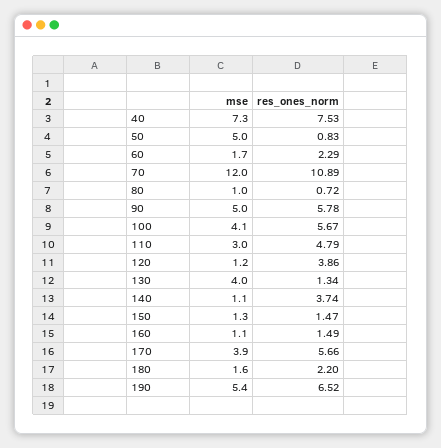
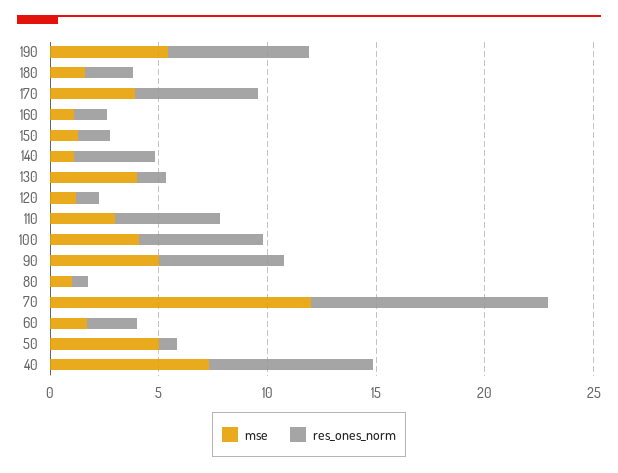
res_ones_norm, 120: 3.86 -> 1

